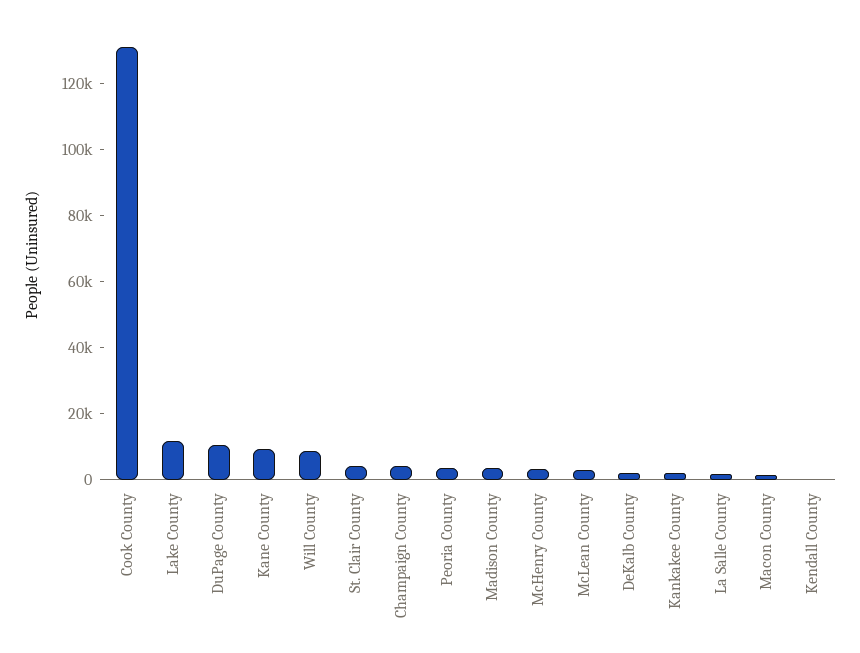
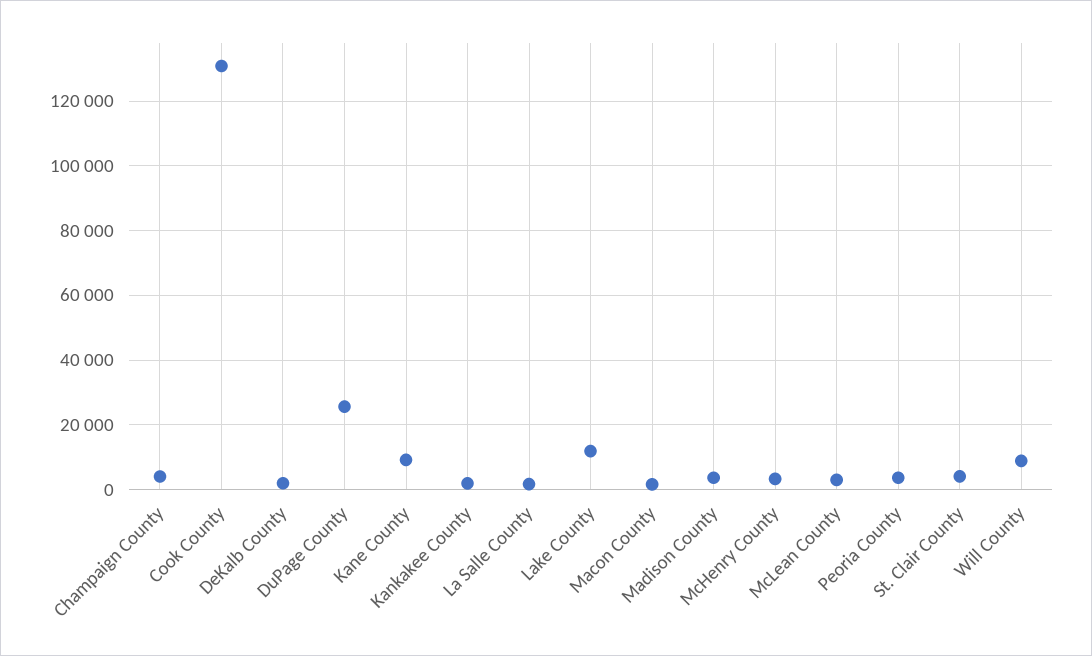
DuPage County: 10000 -> 26000
Kendall County: 0 -> none

